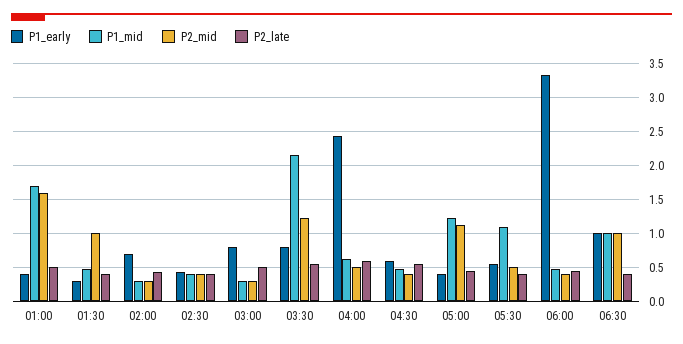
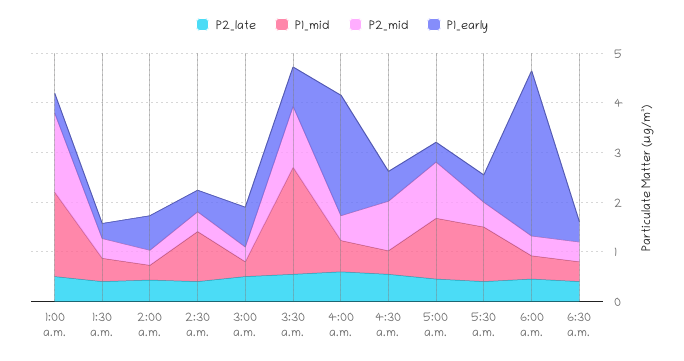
P2_mid, 01:30: 1 -> 0.4
P1_mid, 02:30: 0.4 -> 1
P2_mid, 04:30: 0.4 -> 1
P1_early, 06:30: 1 -> 0.4
P1_mid, 06:30: 1 -> 0.4
P2_mid, 06:30: 1 -> 0.4

